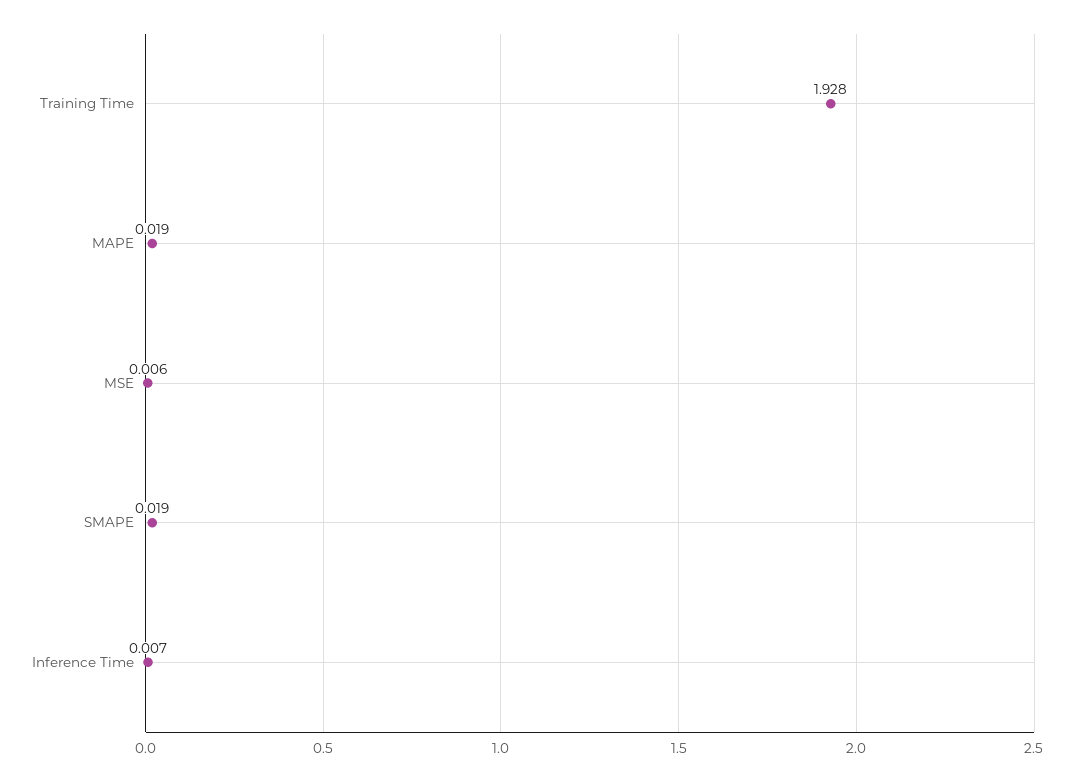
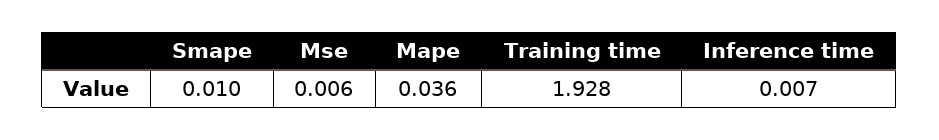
MAPE: 0.019 -> 0.036
SMAPE: 0.019 -> 0.01

